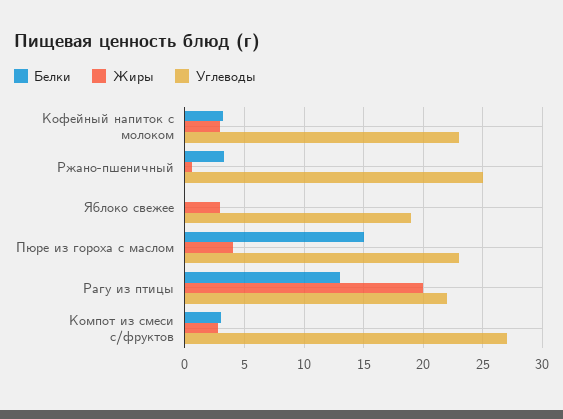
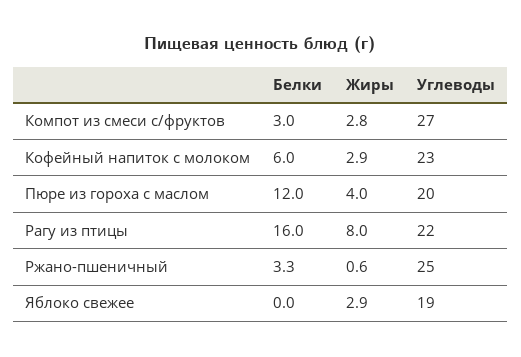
Белки, Кофейный напиток с молоком: 3 -> 6
Белки, Пюре из гороха с маслом: 15 -> 12
Углеводы, Пюре из гороха с маслом: 23 -> 20
Белки, Рагу из птицы: 13 -> 16
Жиры, Рагу из птицы: 20 -> 8

